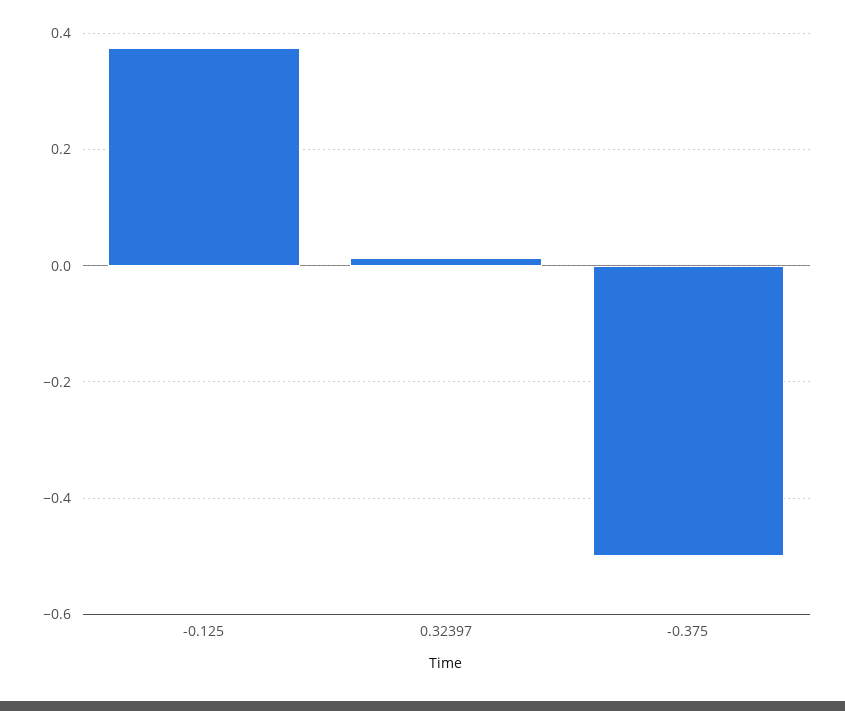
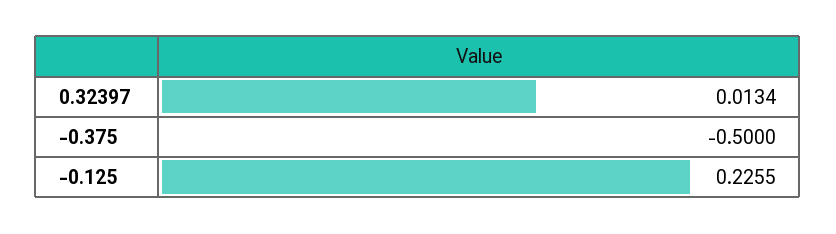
-0.125: 0.38 -> 0.2255

